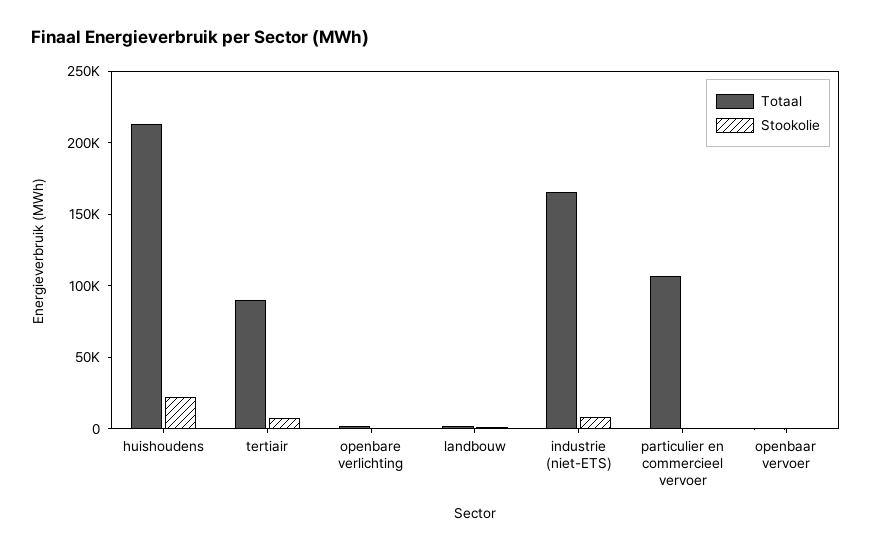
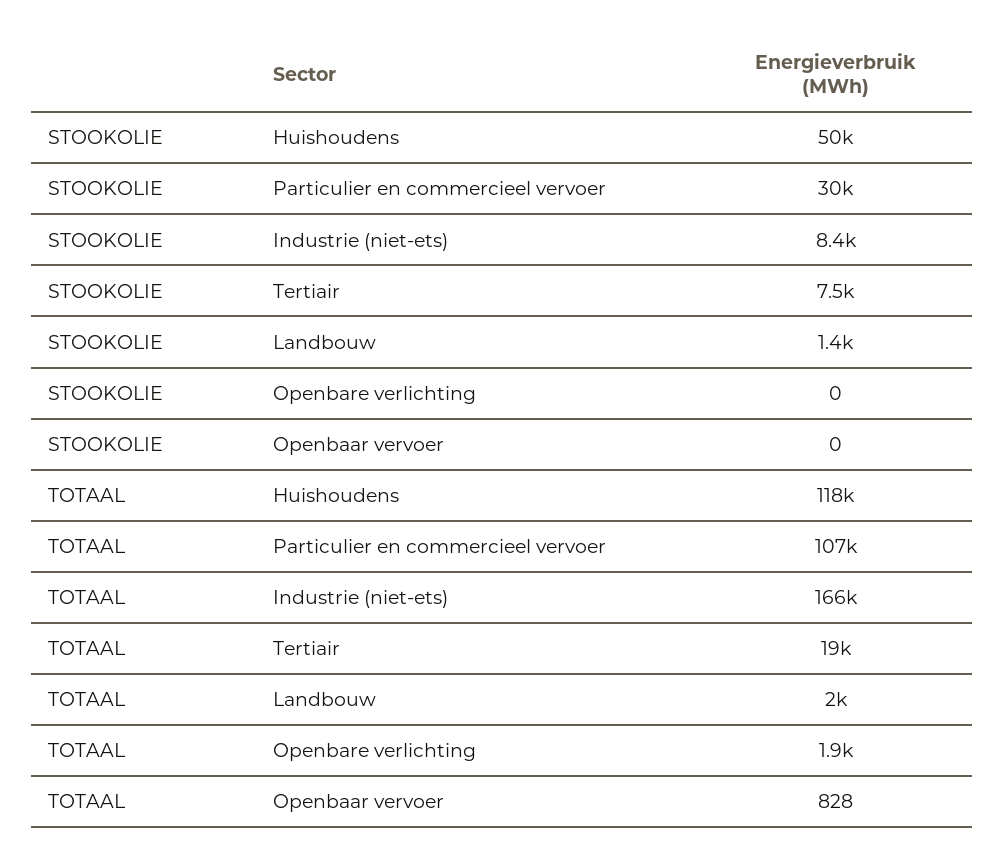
Totaal, huishoudens: 210000 -> 118000
Stookolie, huishoudens: 20000 -> 50000
Totaal, tertiair: 90000 -> 19000
Stookolie, particulier en commercieel vervoer: 0 -> 30000

